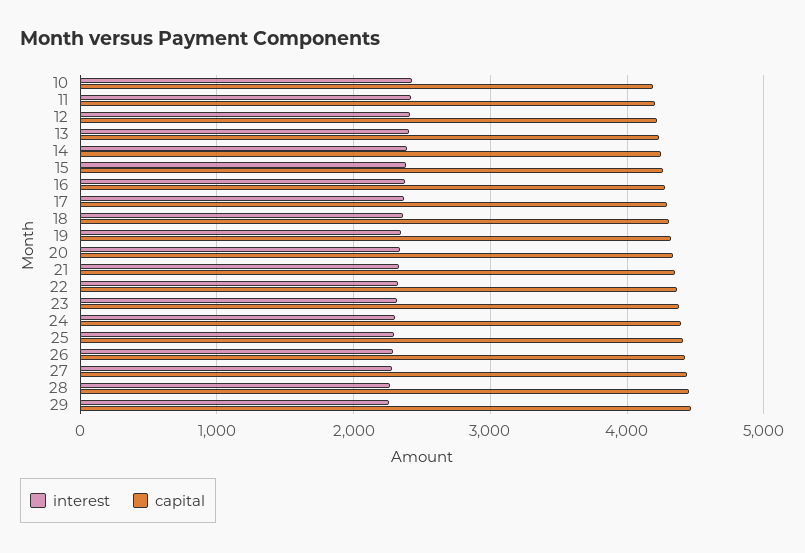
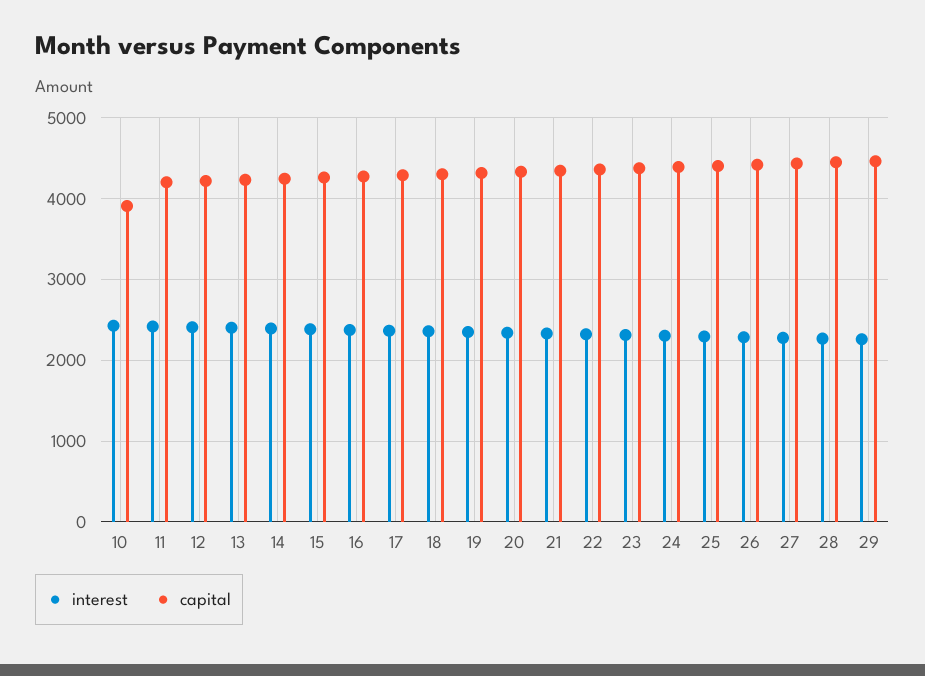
capital, 10: 4200 -> 3900

